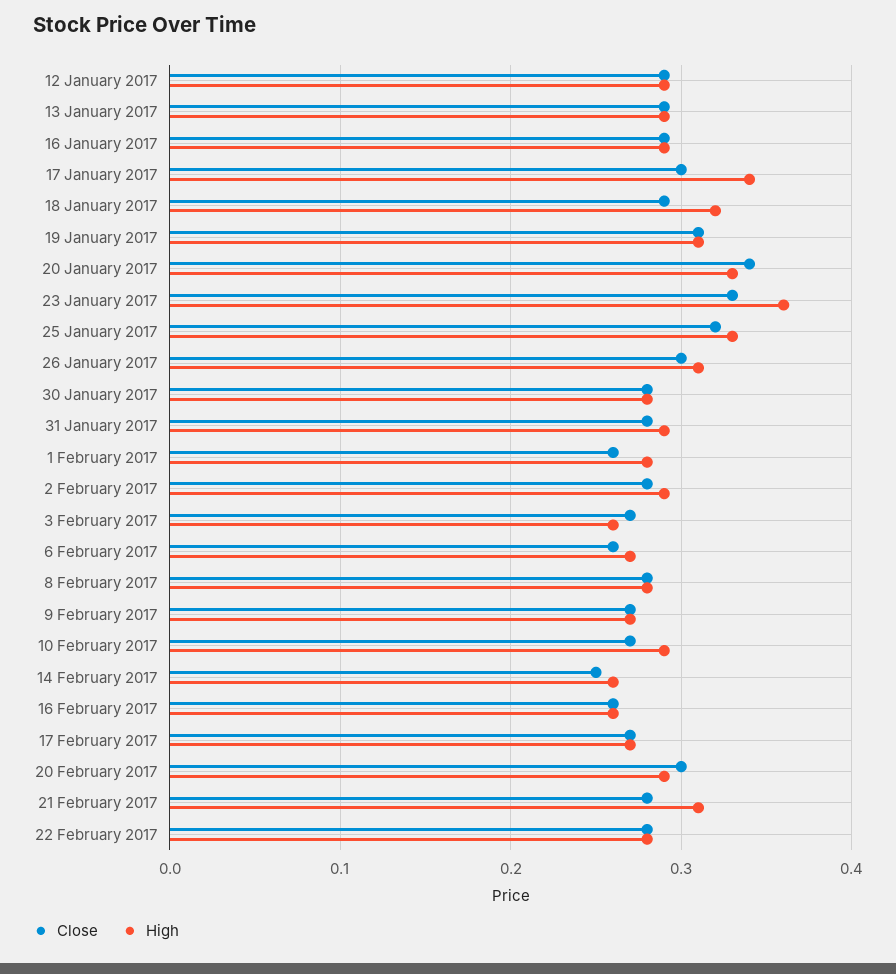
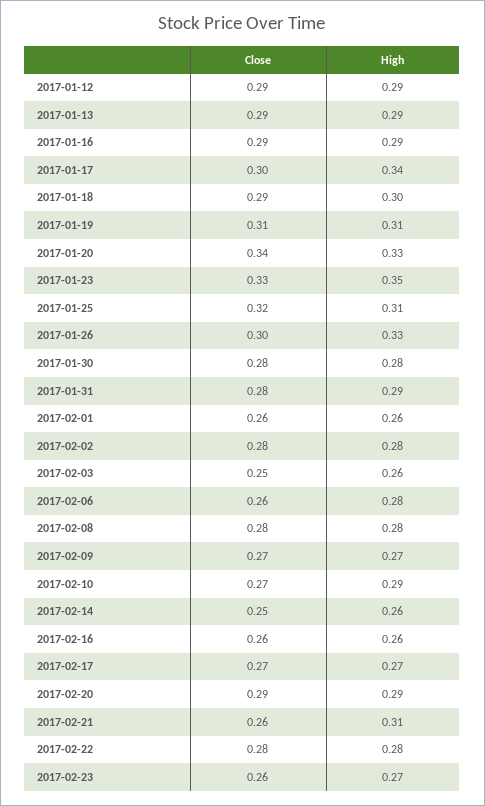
High, 18 January 2017: 0.32 -> 0.3
High, 23 January 2017: 0.36 -> 0.35
High, 25 January 2017: 0.33 -> 0.31
High, 26 January 2017: 0.31 -> 0.33
High, 1 February 2017: 0.28 -> 0.26
High, 2 February 2017: 0.29 -> 0.28
Close, 3 February 2017: 0.27 -> 0.25
High, 6 February 2017: 0.27 -> 0.28
Close, 20 February 2017: 0.3 -> 0.29
Close, 21 February 2017: 0.28 -> 0.26
Close, 2017-02-23: none -> 0.26
High, 2017-02-23: none -> 0.27

